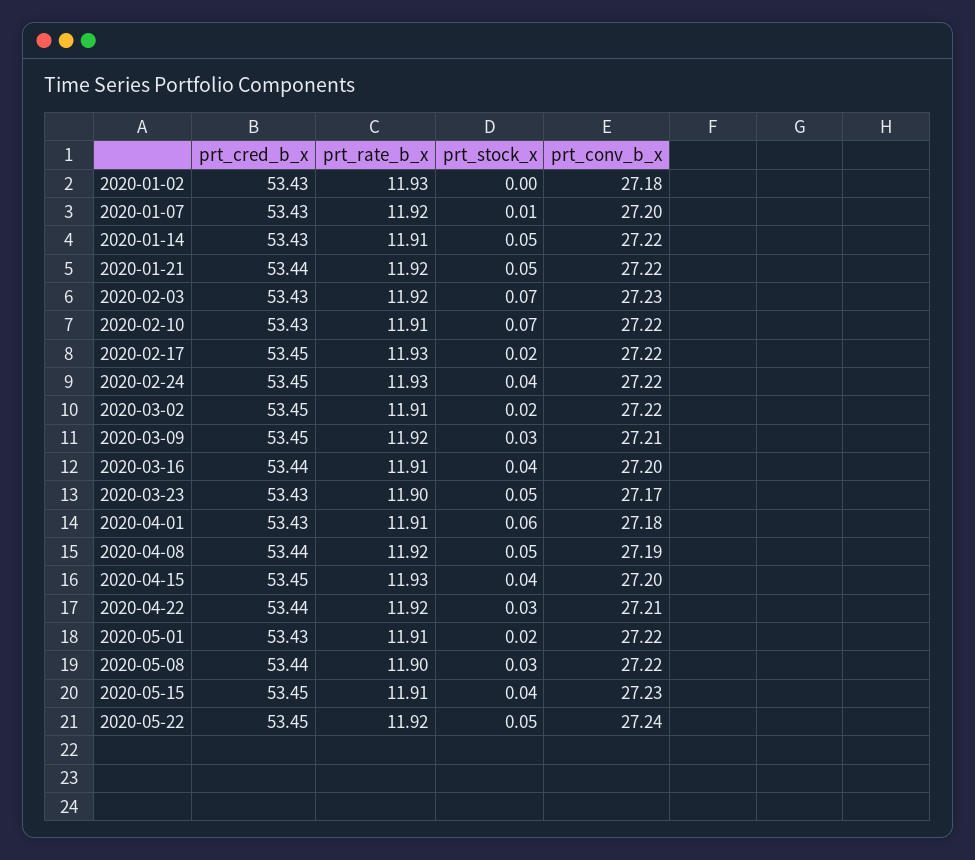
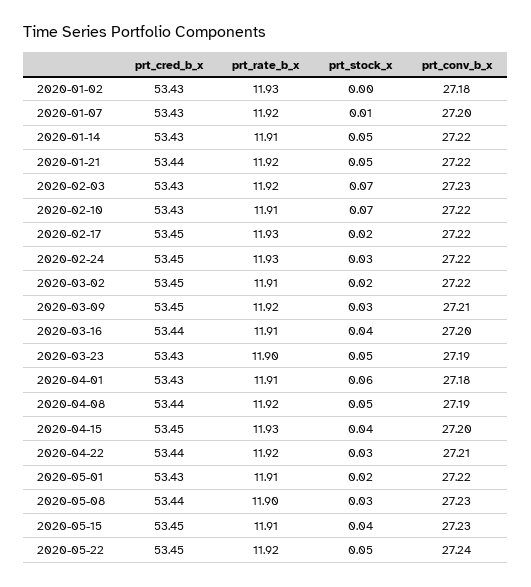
prt_stock_x, 2020-02-24: 0.04 -> 0.03
prt_conv_b_x, 2020-03-23: 27.17 -> 27.19
prt_conv_b_x, 2020-05-08: 27.22 -> 27.23

